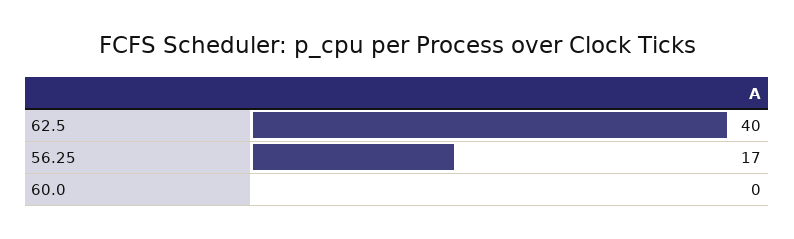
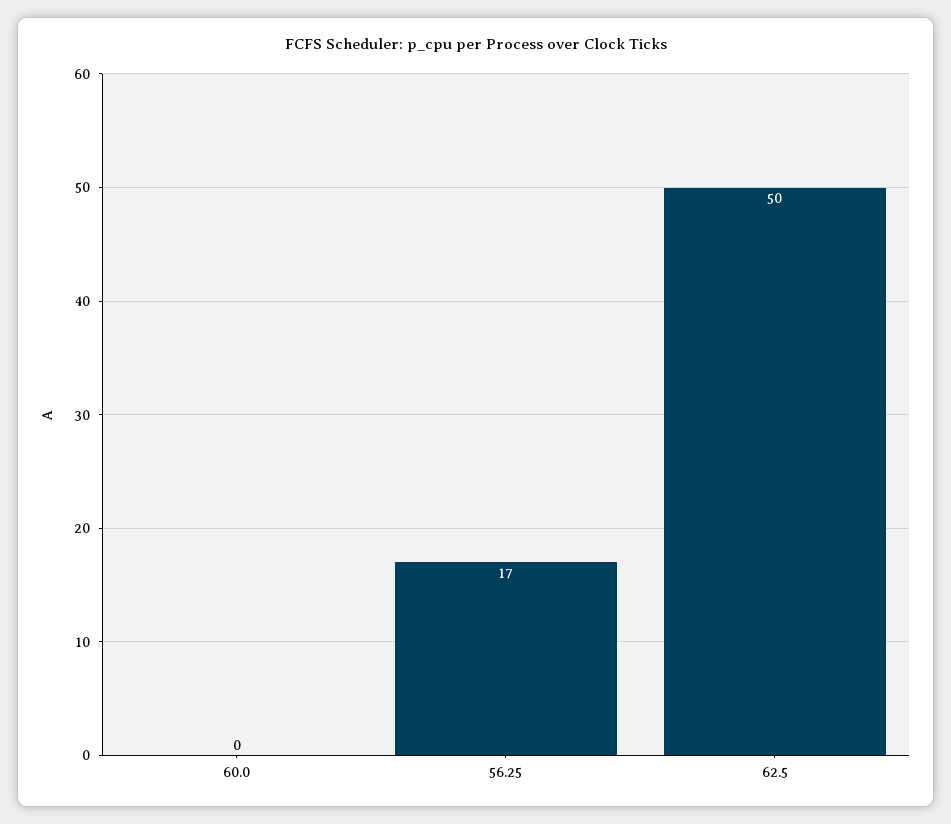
62.5: 40 -> 50

